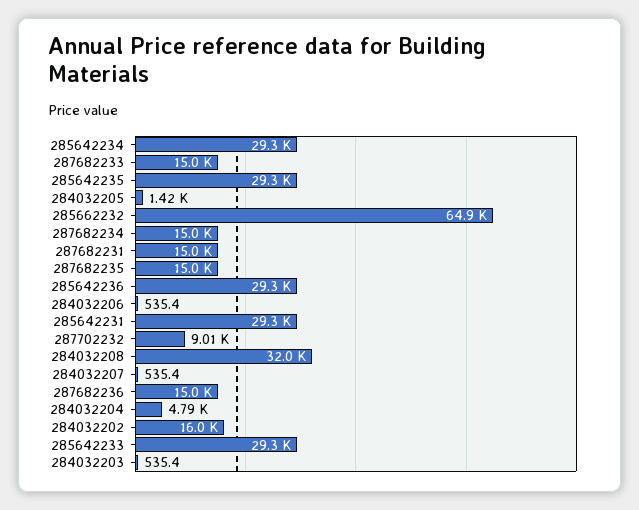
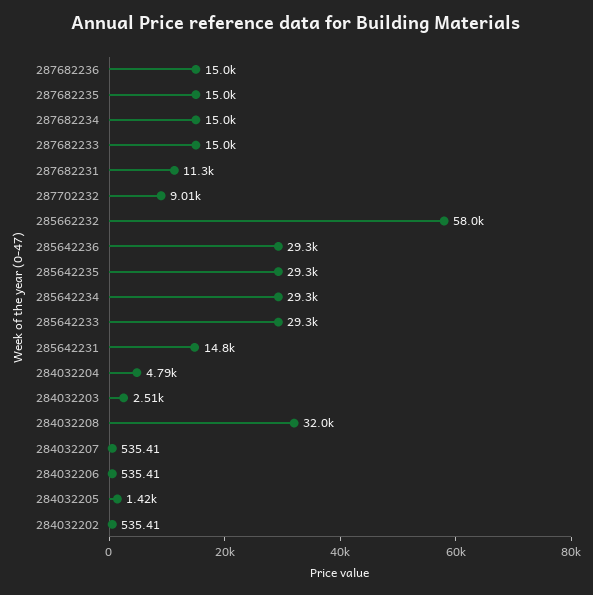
285662232: 64900 -> 58000
287682231: 15000 -> 11300
285642231: 29300 -> 14800
284032202: 16000 -> 535.41
284032203: 535.4 -> 2510

